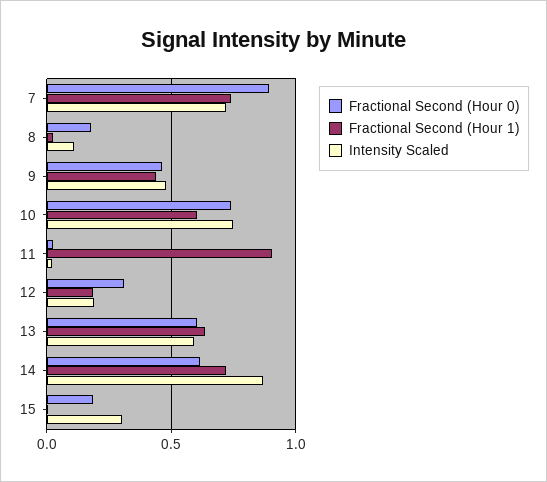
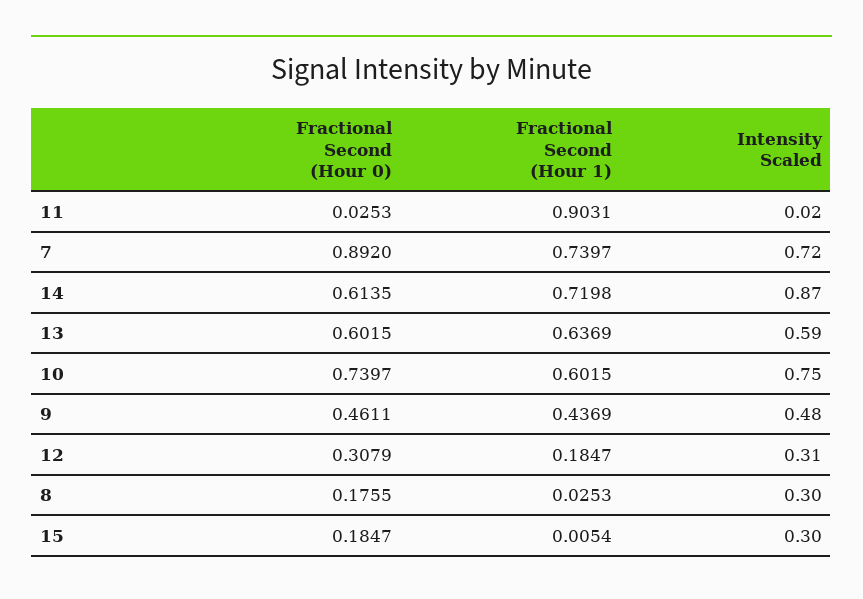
Intensity Scaled, 8: 0.1 -> 0.3
Intensity Scaled, 12: 0.2 -> 0.31

